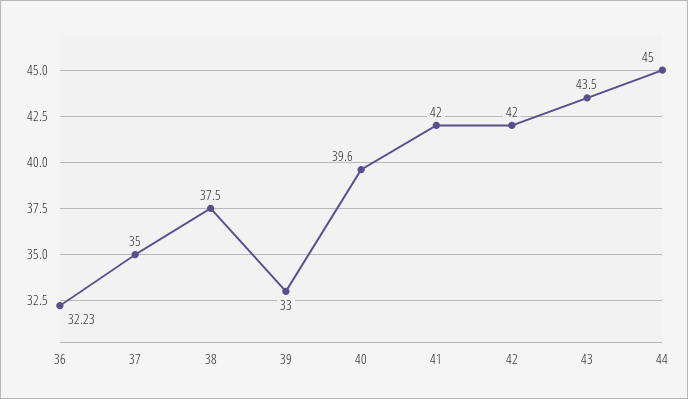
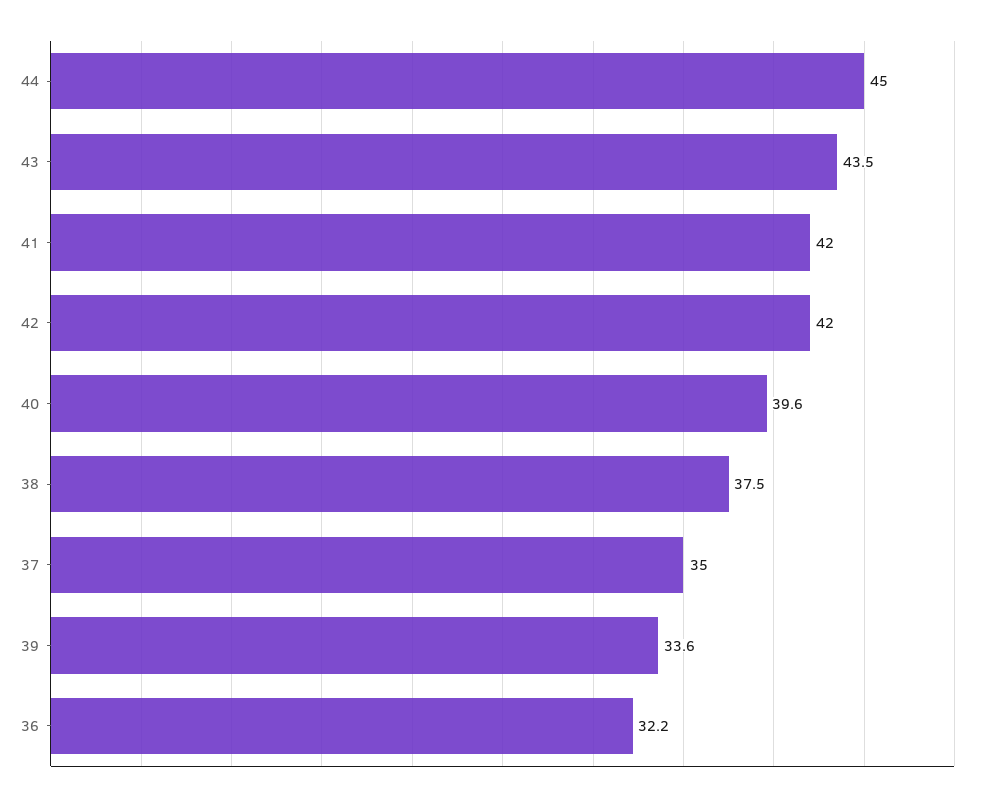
39: 33 -> 33.6

